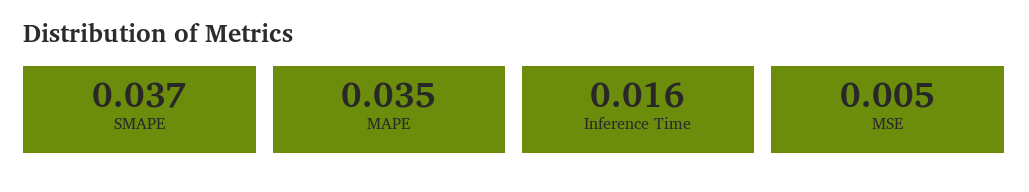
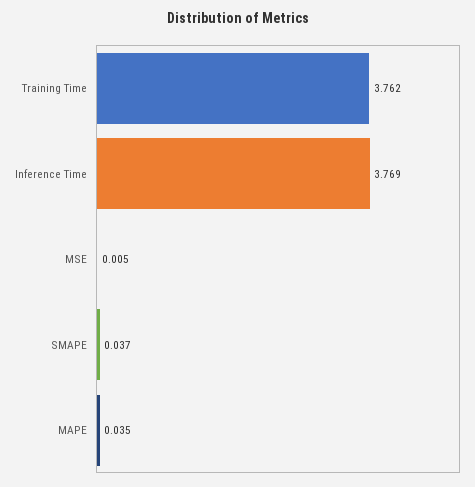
Inference Time: 0.016 -> 3.769
Training Time: none -> 3.762

